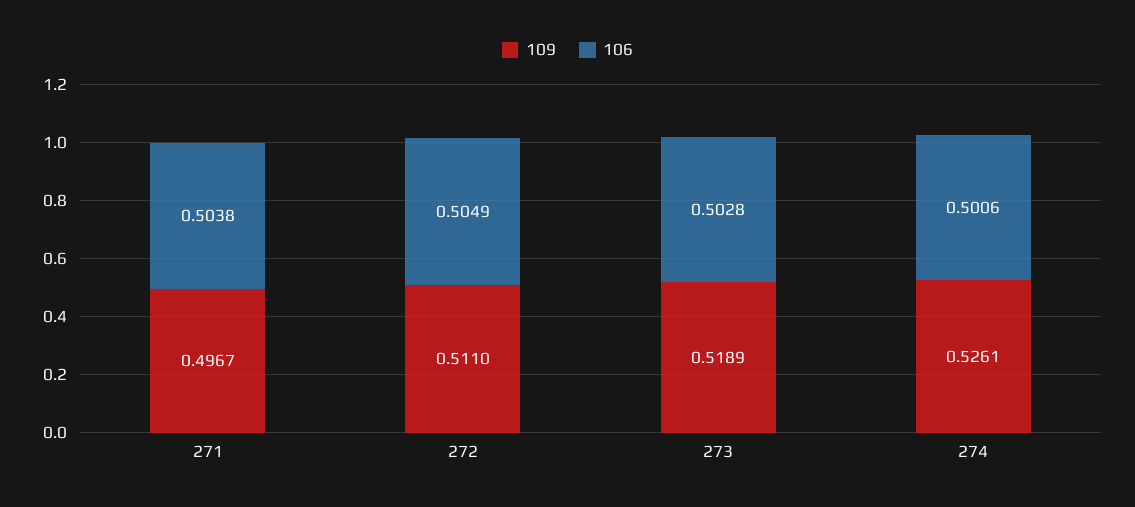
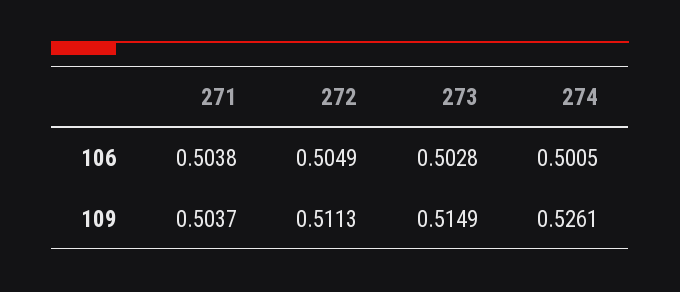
109, 271: 0.4967 -> 0.5037
109, 272: 0.511 -> 0.5113
109, 273: 0.5189 -> 0.5149
106, 274: 0.5006 -> 0.5005

